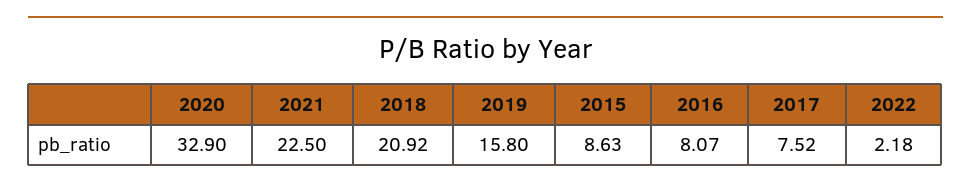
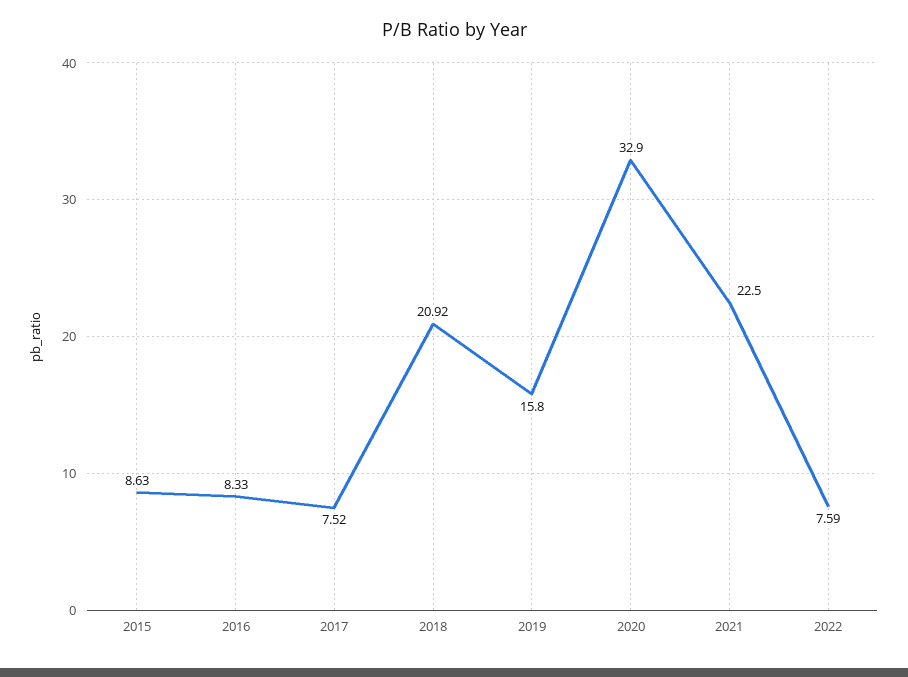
2016: 8.07 -> 8.33
2022: 2.18 -> 7.59

